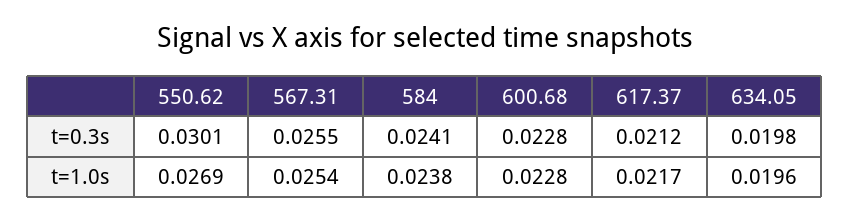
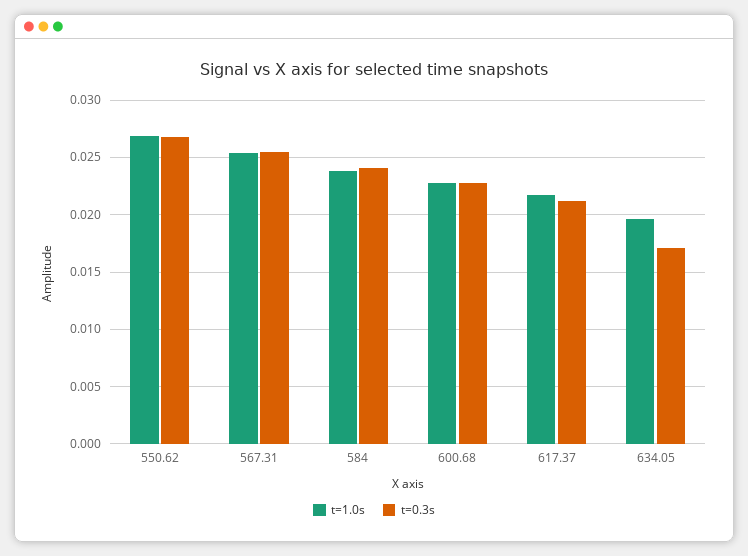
t=0.3s, 550.62: 0.0301 -> 0.027
t=0.3s, 634.05: 0.0198 -> 0.017

